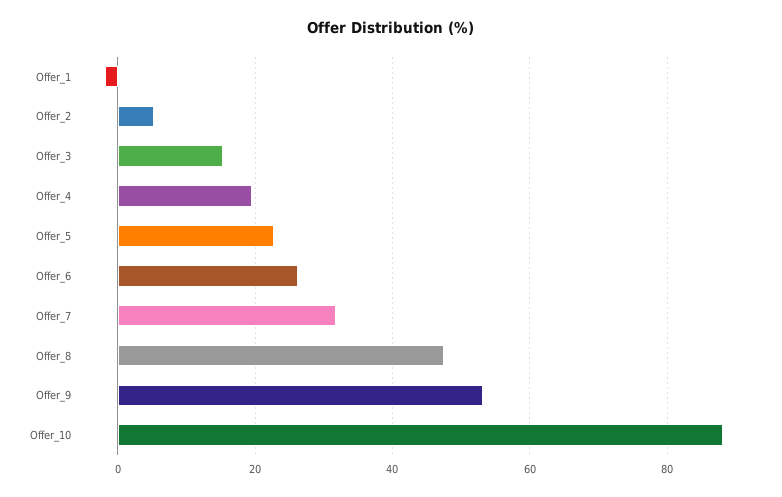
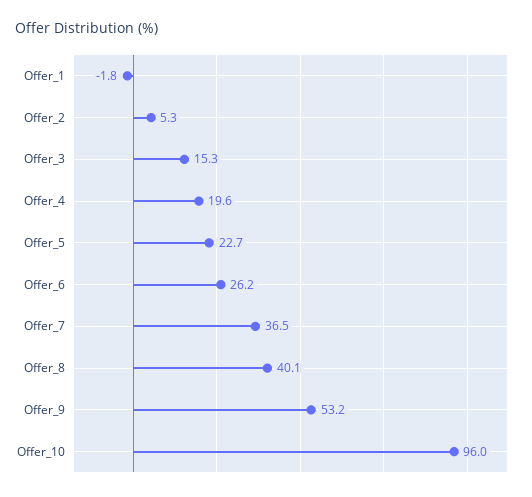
Offer_7: 32 -> 36.5
Offer_8: 48 -> 40.1
Offer_10: 88 -> 96

